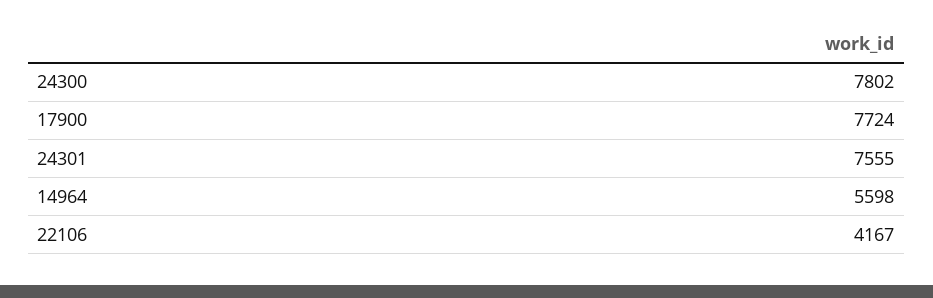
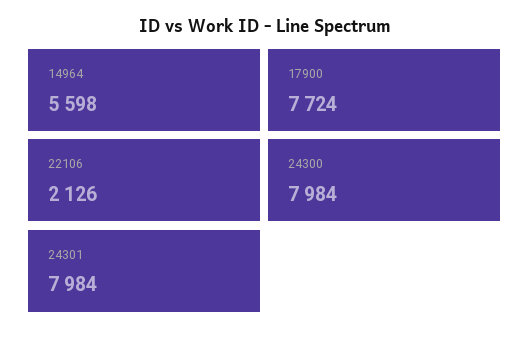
24300: 7802 -> 7984
24301: 7555 -> 7984
22106: 4167 -> 2126

